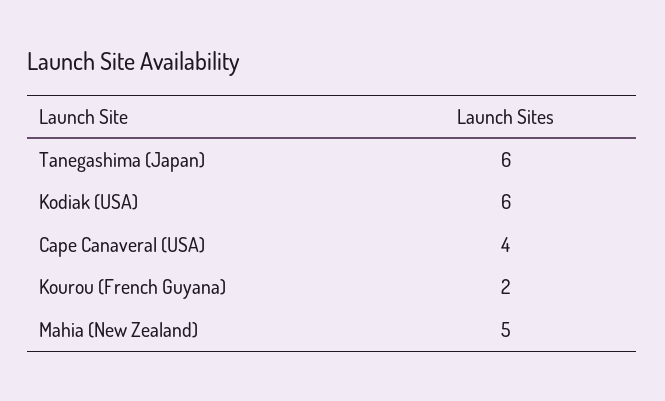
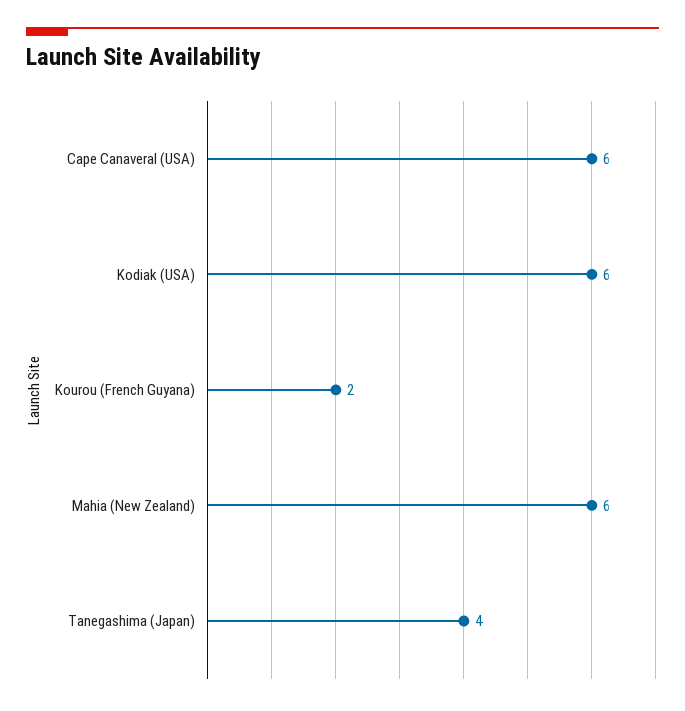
Tanegashima (Japan): 6 -> 4
Cape Canaveral (USA): 4 -> 6
Mahia (New Zealand): 5 -> 6

